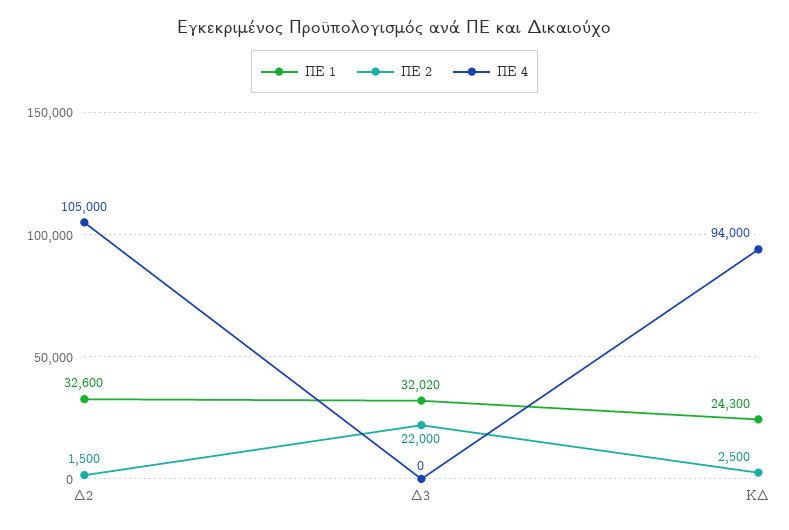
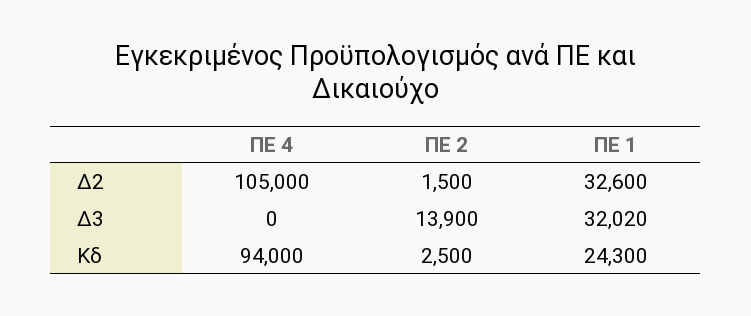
ΠΕ 2, Δ3: 22000 -> 13900

